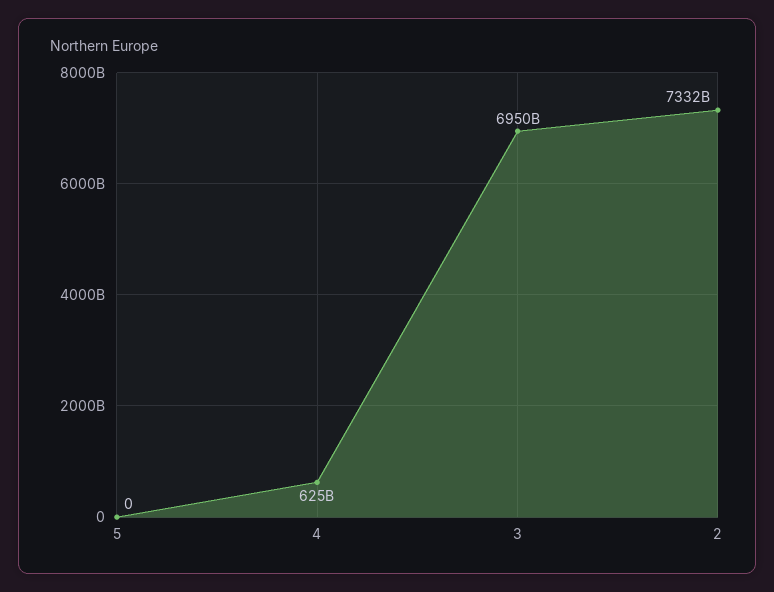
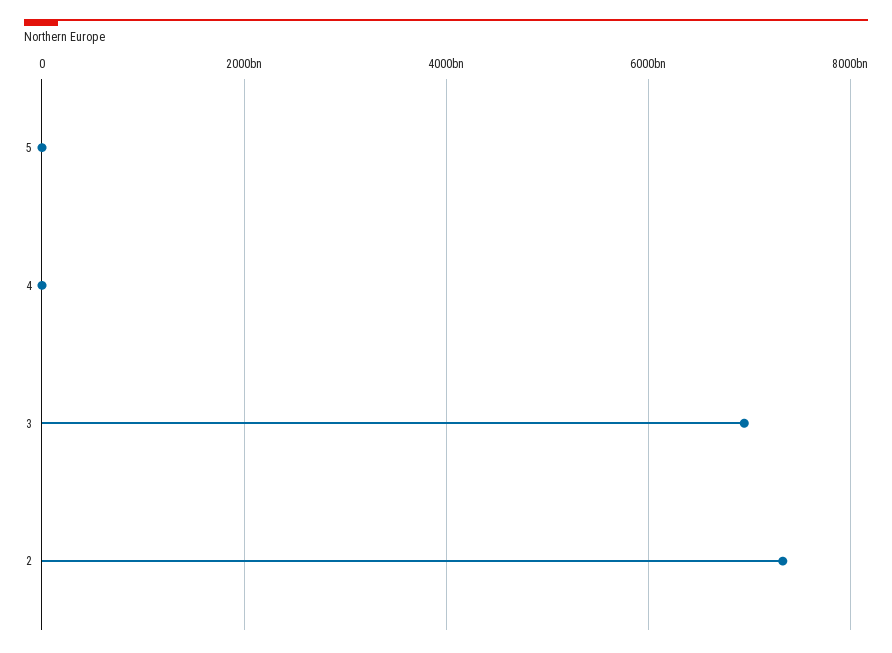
4: 625000000000 -> 0

